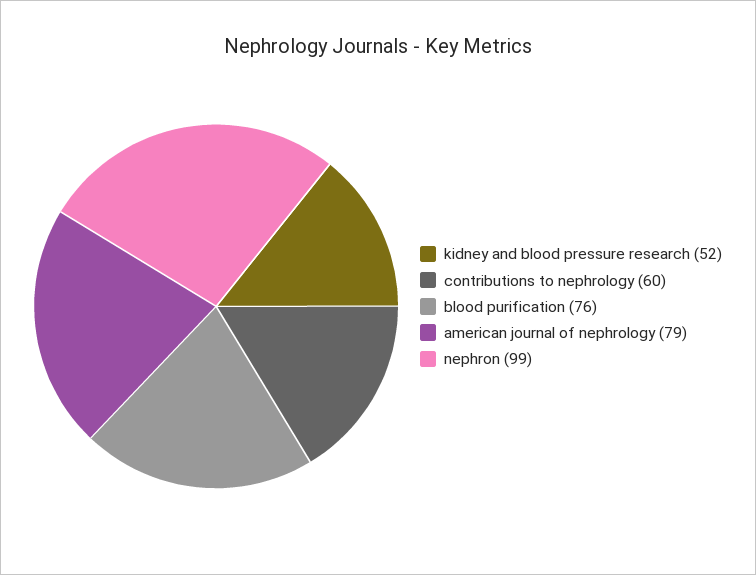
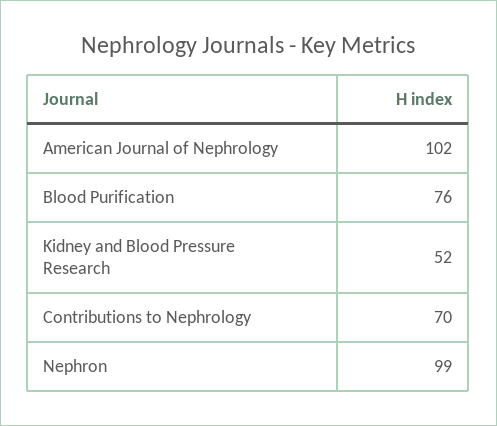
contributions to nephrology: 60 -> 70
american journal of nephrology: 79 -> 102

